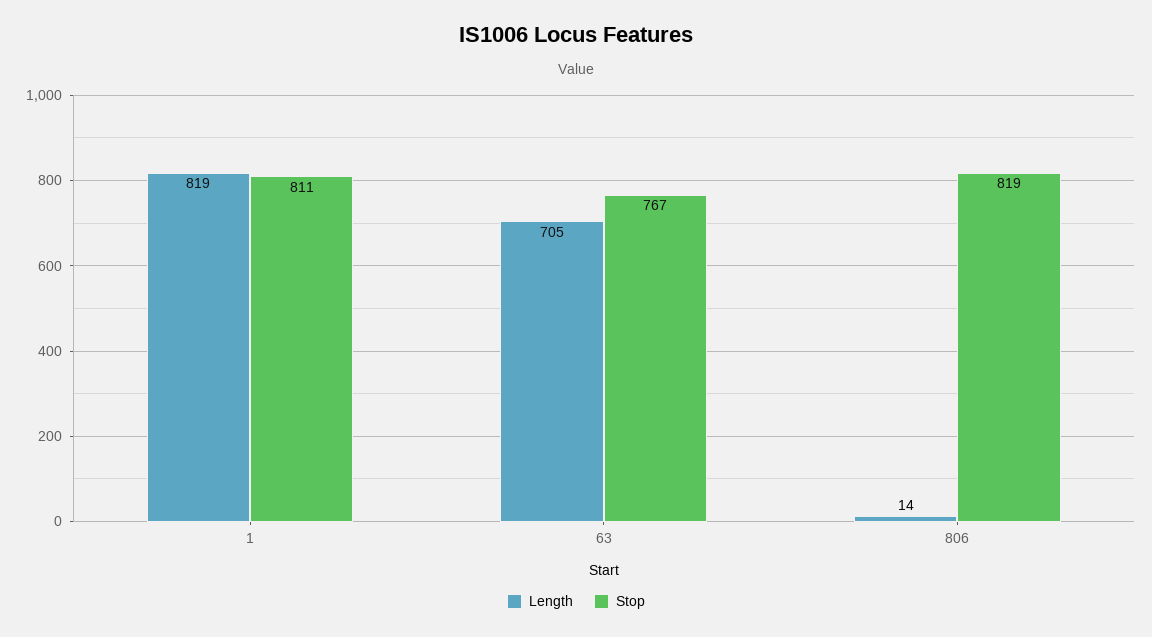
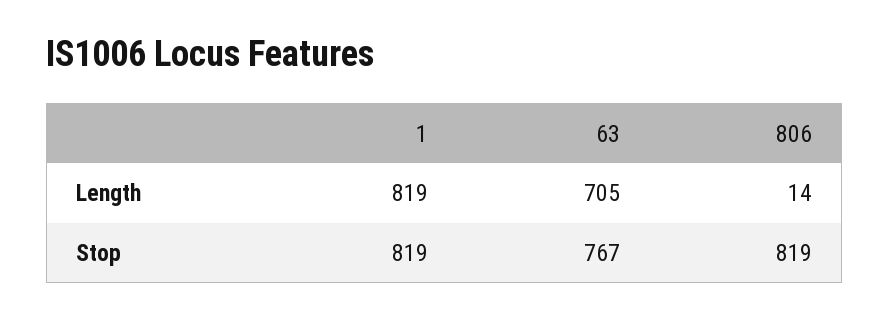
Stop, 1: 811 -> 819

